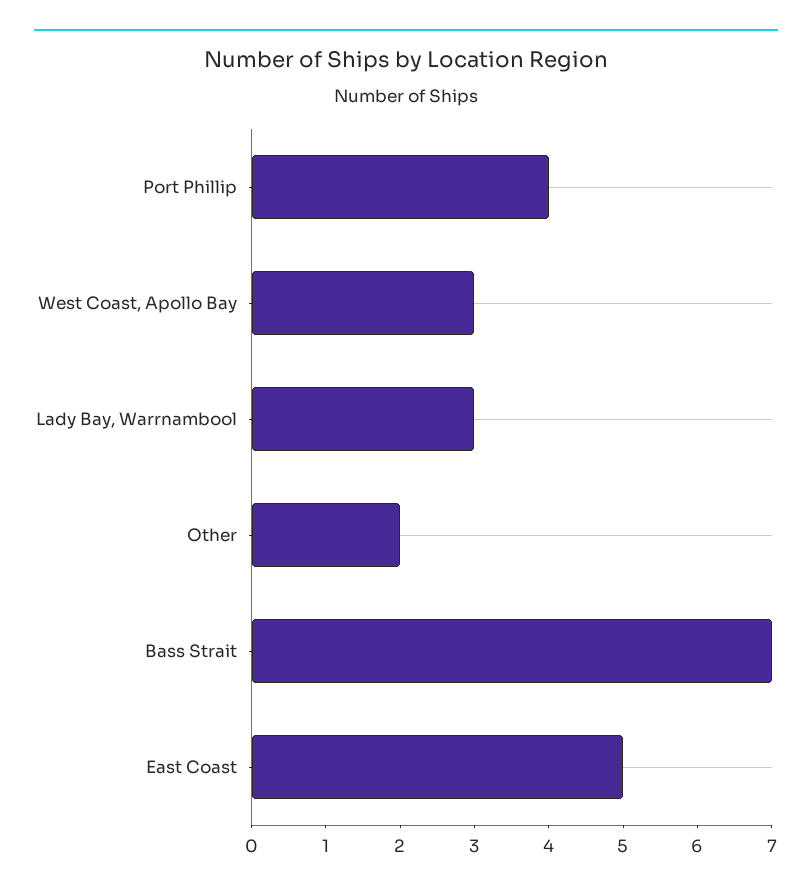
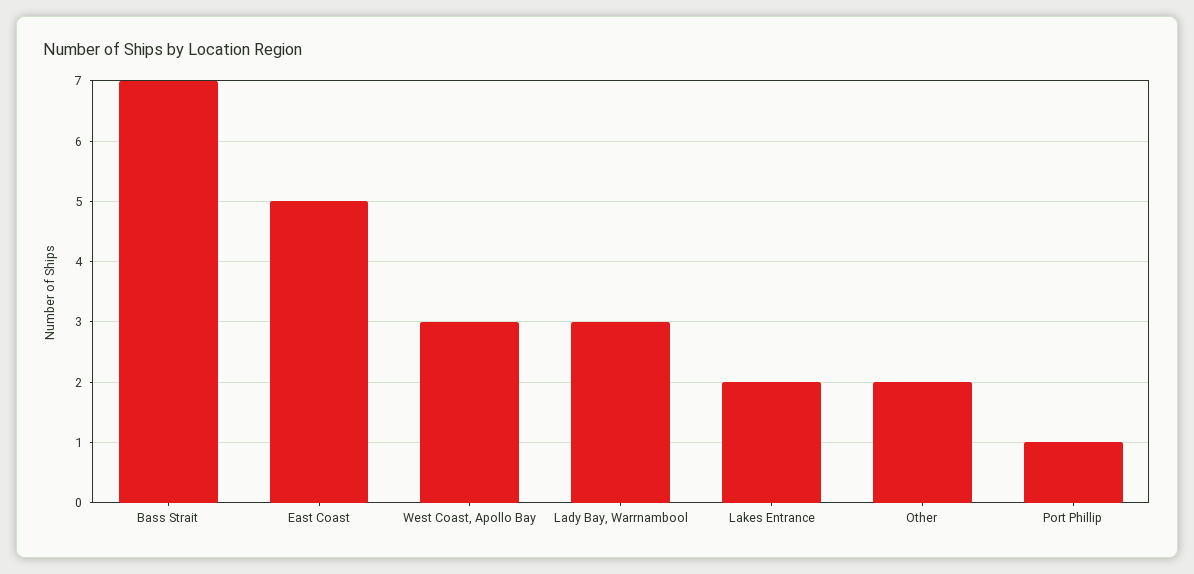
Port Phillip: 4 -> 1
Lakes Entrance: none -> 2

